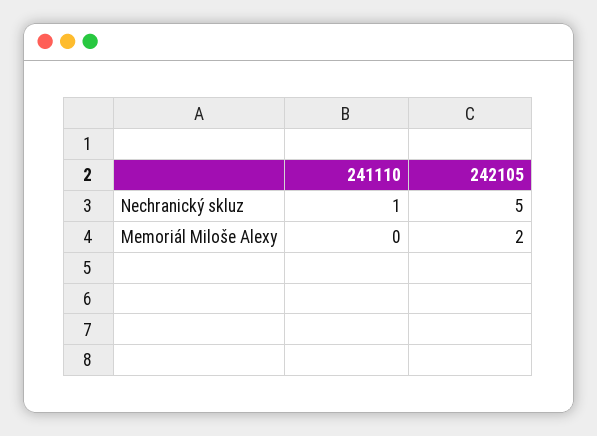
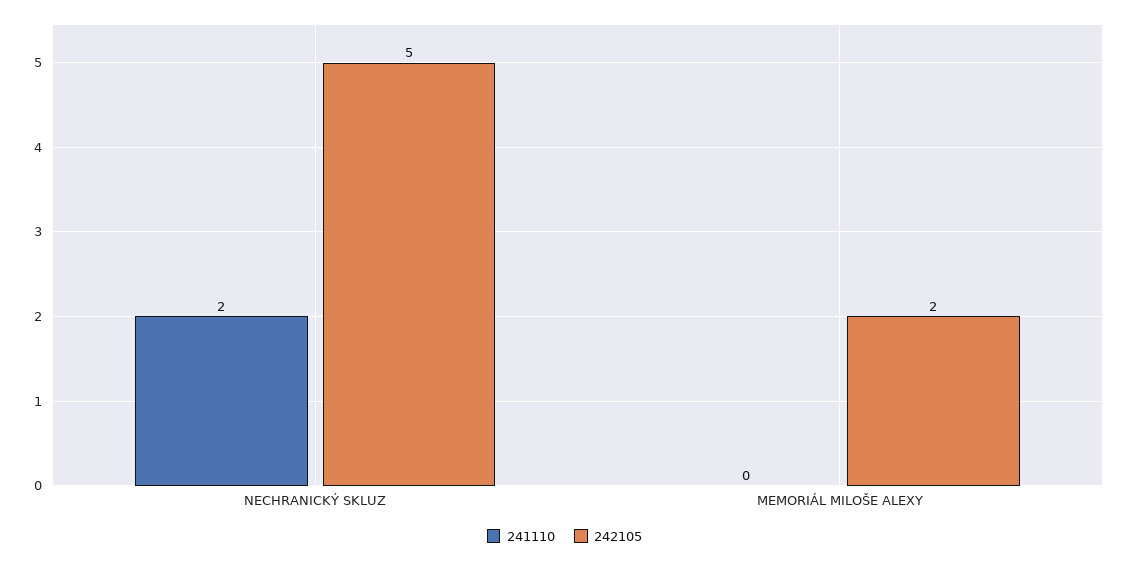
241110, Nechranický skluz: 1 -> 2

